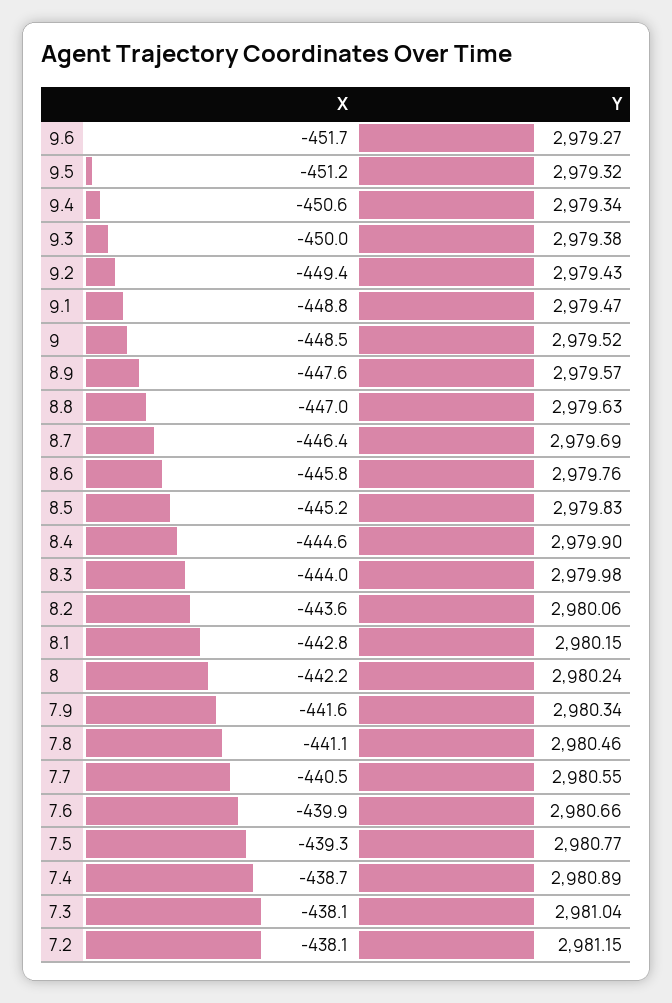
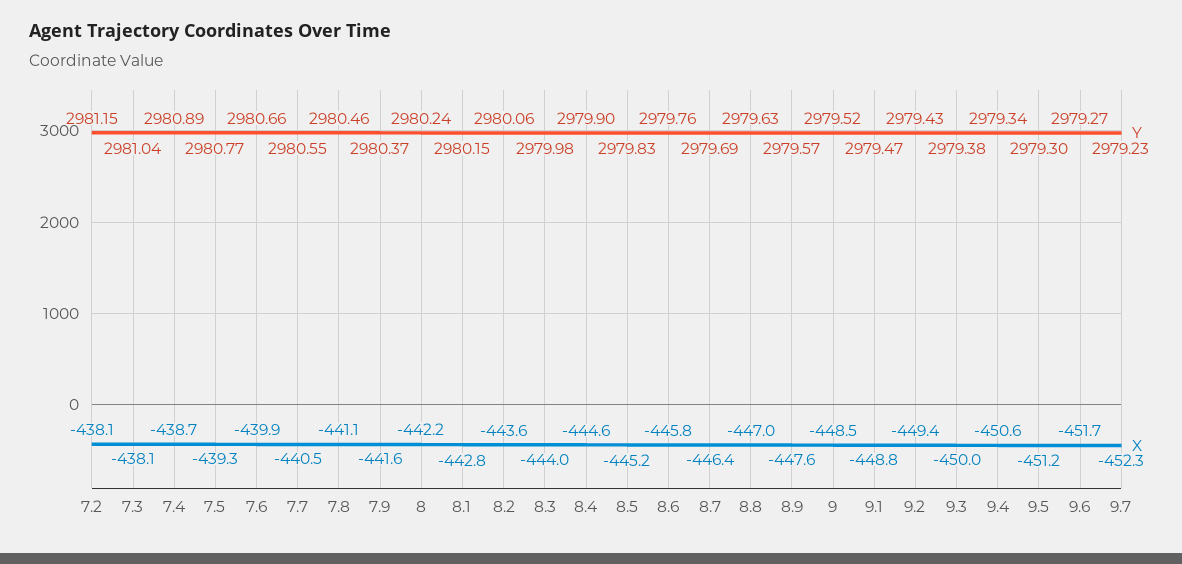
Y, 9.5: 2979.32 -> 2979.3
Y, 7.9: 2980.34 -> 2980.37
Y, 9.7: none -> 2979.23
X, 9.7: none -> -452.3

